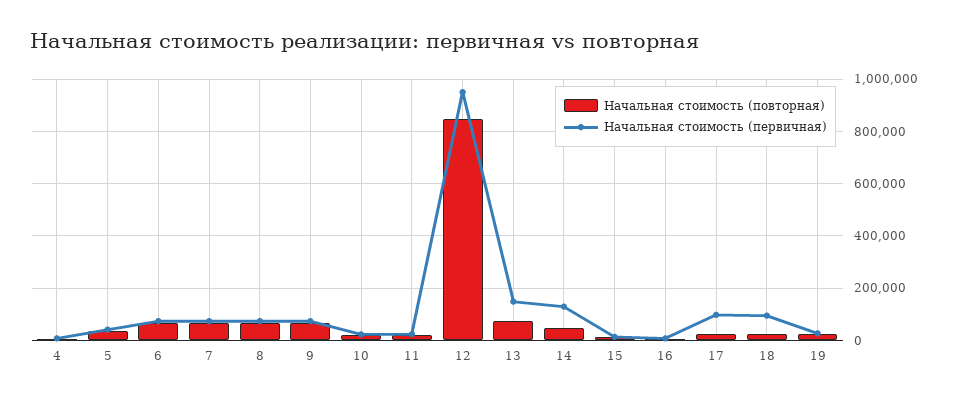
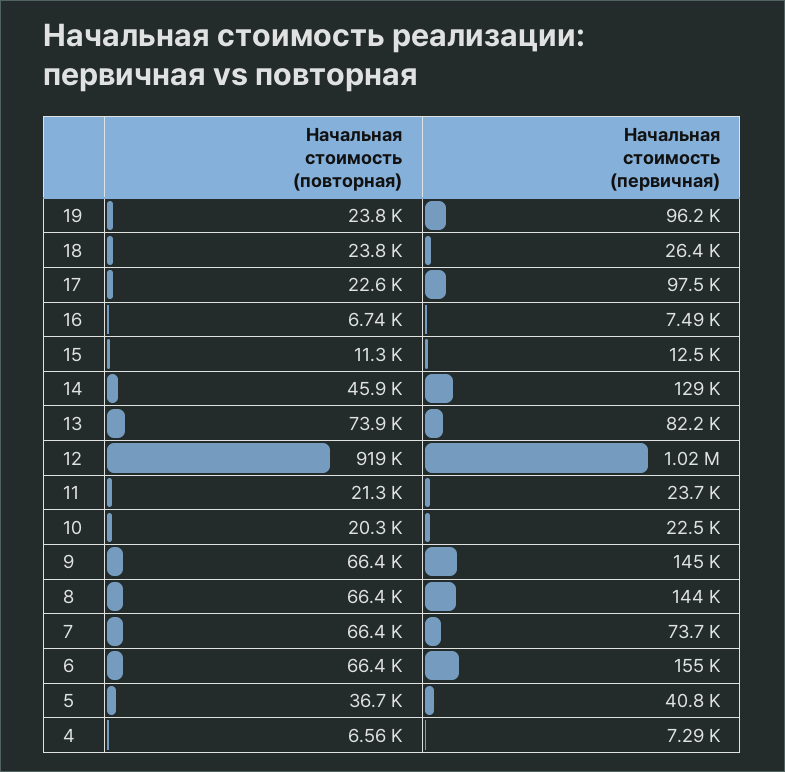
Начальная стоимость (первичная), 6: 75000 -> 155000
Начальная стоимость (первичная), 8: 75000 -> 144000
Начальная стоимость (первичная), 9: 75000 -> 145000
Начальная стоимость (повторная), 12: 850000 -> 919000
Начальная стоимость (первичная), 12: 950000 -> 1020000
Начальная стоимость (первичная), 13: 150000 -> 82200
Начальная стоимость (первичная), 18: 100000 -> 26400
Начальная стоимость (первичная), 19: 25000 -> 96200

